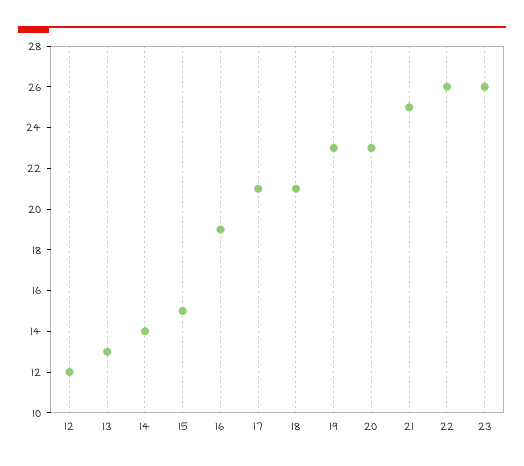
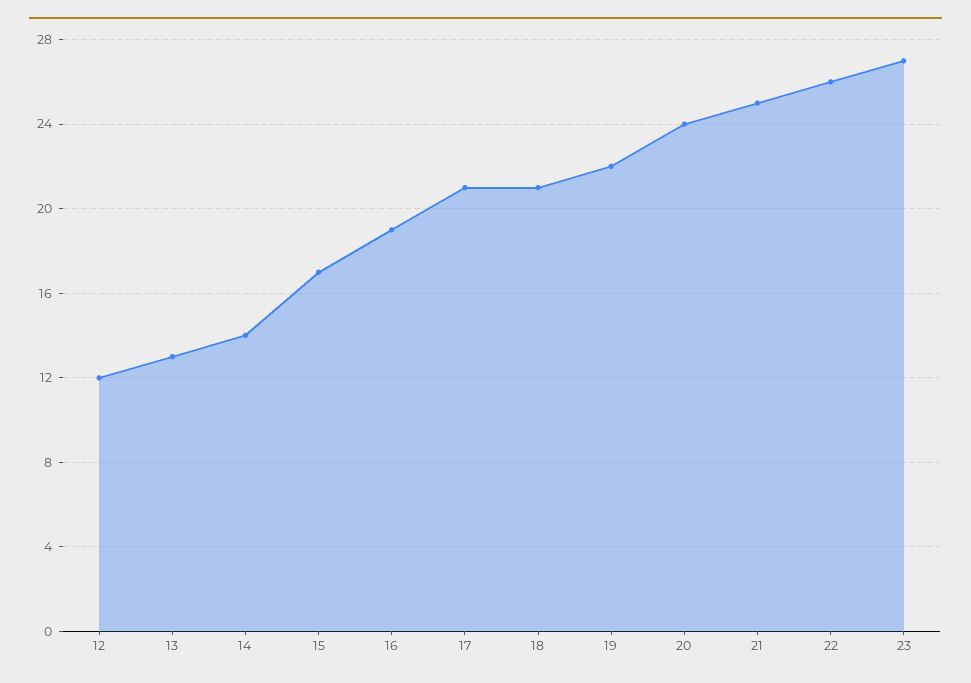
15: 15 -> 17
19: 23 -> 22
20: 23 -> 24
23: 26 -> 27

